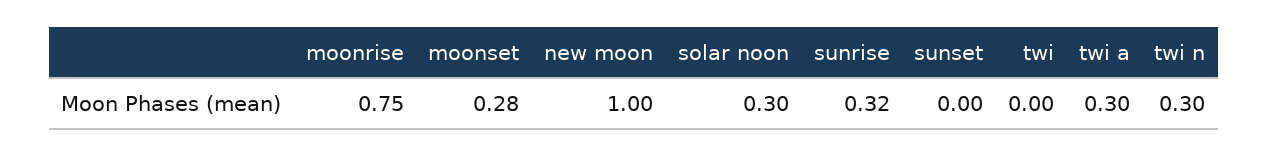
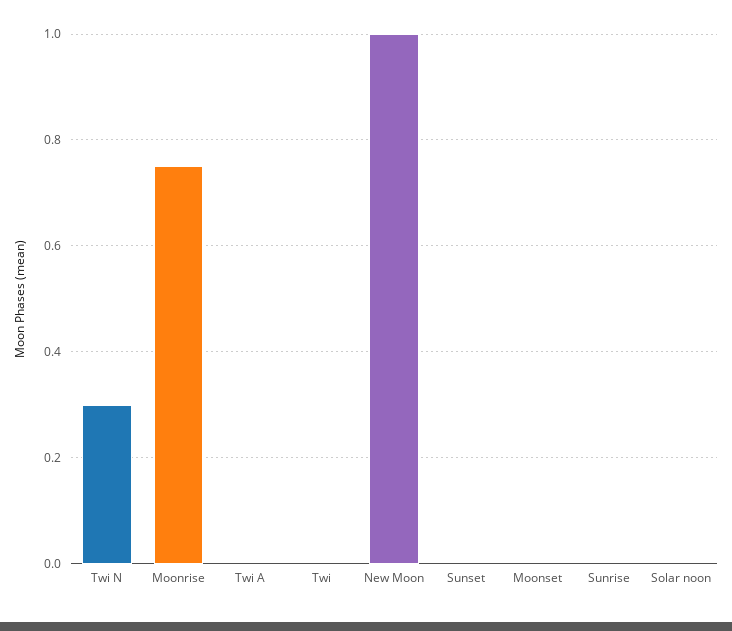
moonset: 0.28 -> 0
solar noon: 0.3 -> 0
sunrise: 0.32 -> 0
twi a: 0.3 -> 0

